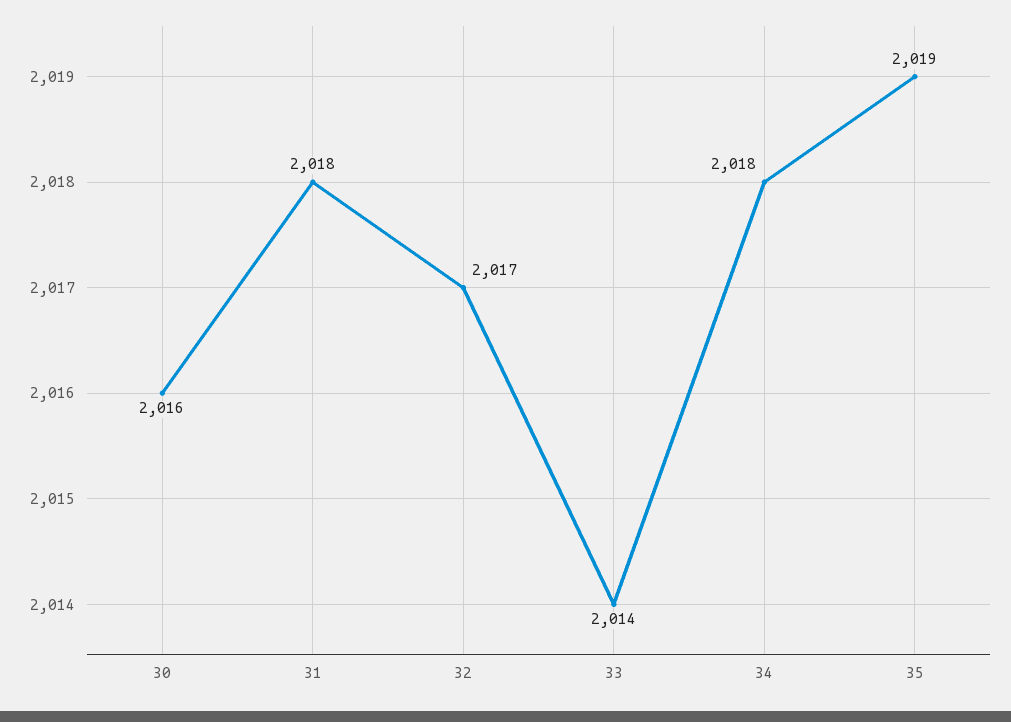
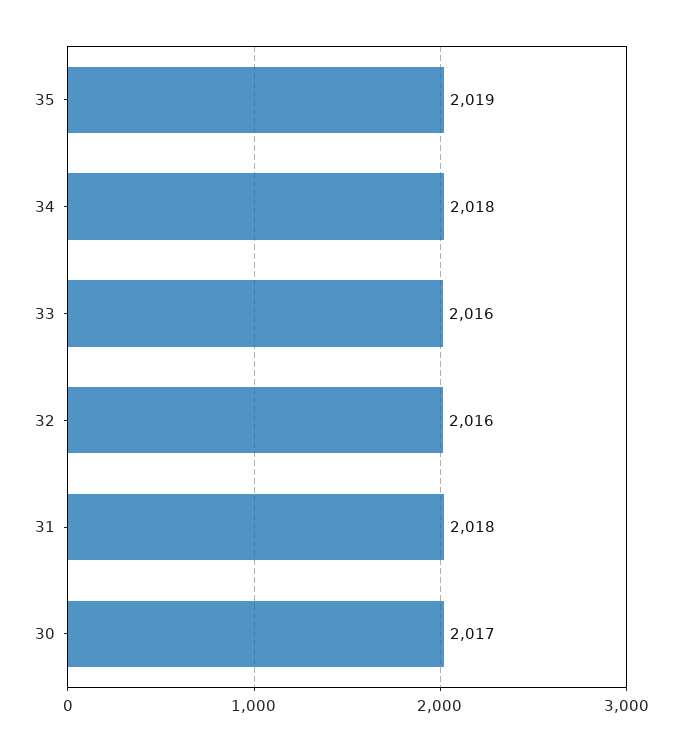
30: 2016 -> 2017
32: 2017 -> 2016
33: 2014 -> 2016

